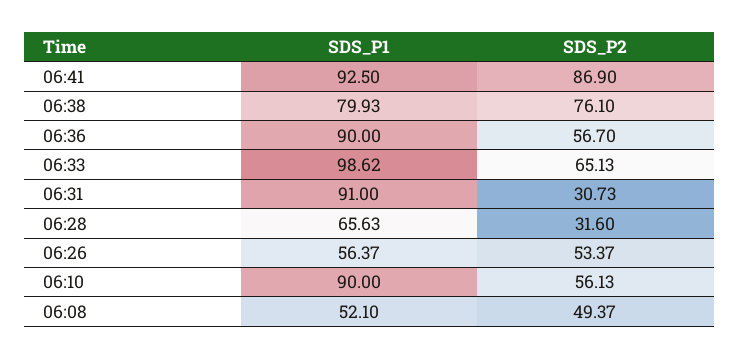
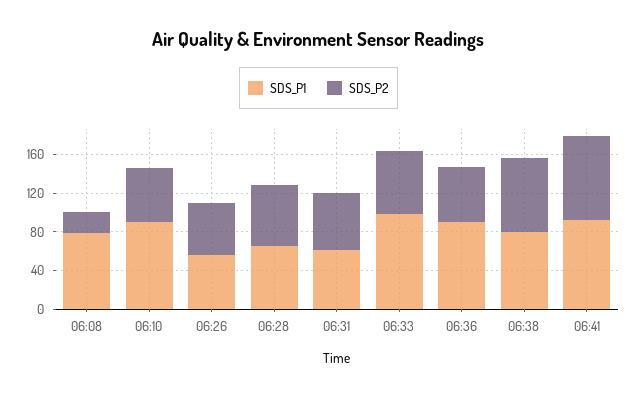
SDS_P1, 06:31: 91 -> 60
SDS_P2, 06:31: 30.73 -> 60
SDS_P2, 06:28: 31.6 -> 60
SDS_P1, 06:08: 52.1 -> 80
SDS_P2, 06:08: 49.37 -> 20

